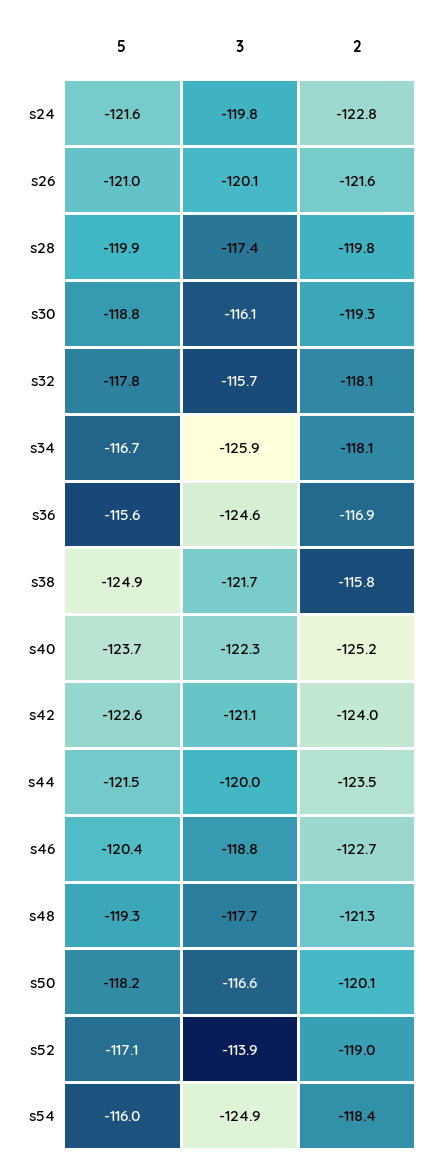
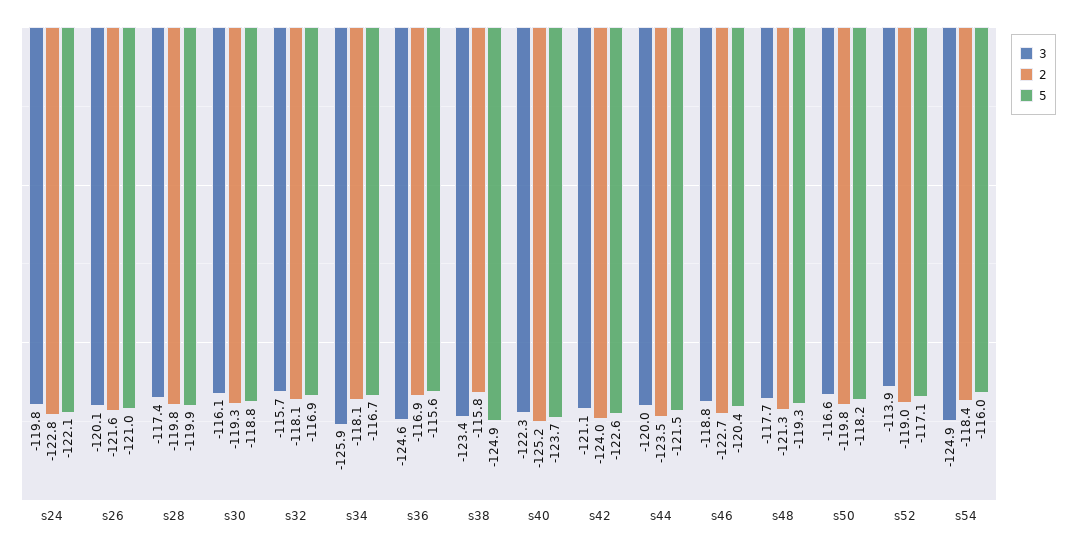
5, s24: -121.6 -> -122.1
5, s32: -117.8 -> -116.9
3, s38: -121.7 -> -123.4
2, s50: -120.1 -> -119.8

